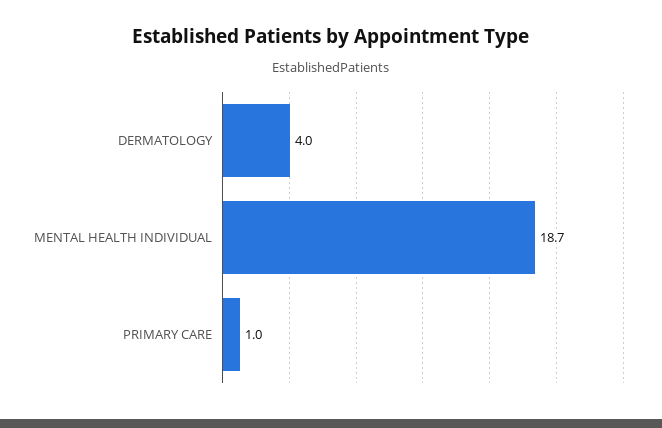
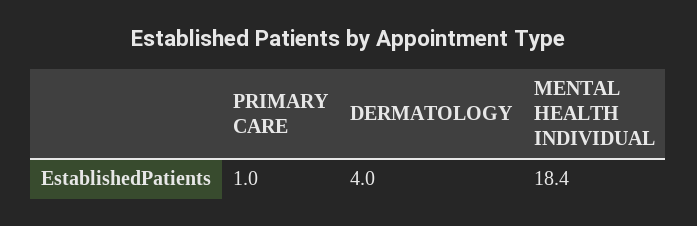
MENTAL HEALTH INDIVIDUAL: 18.7 -> 18.4

